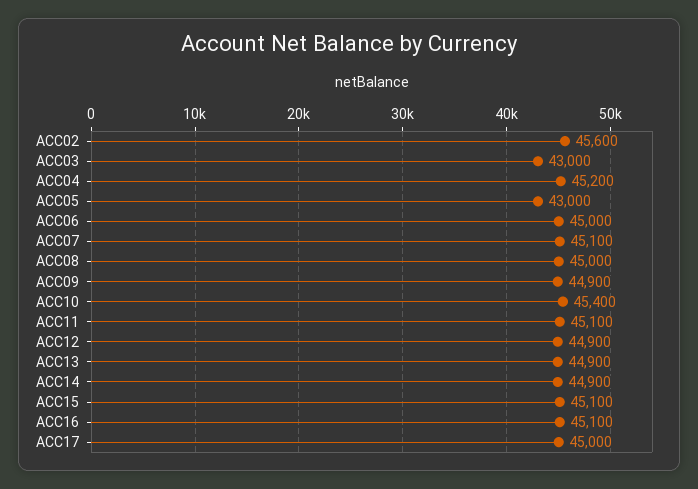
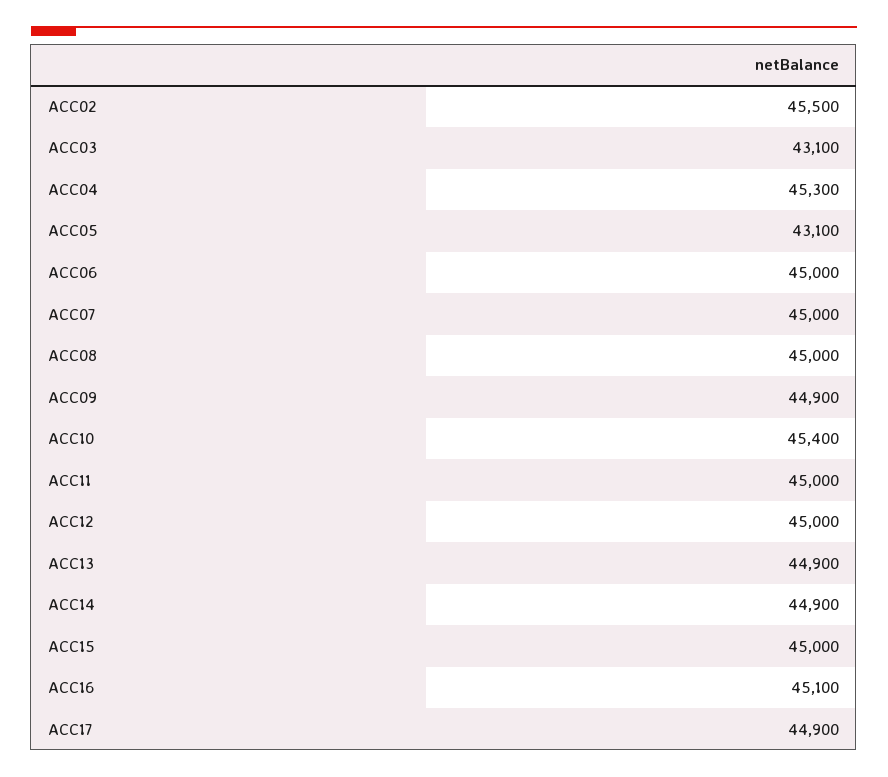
ACC02: 45600 -> 45500
ACC03: 43000 -> 43100
ACC04: 45200 -> 45300
ACC05: 43000 -> 43100
ACC07: 45100 -> 45000
ACC11: 45100 -> 45000
ACC12: 44900 -> 45000
ACC15: 45100 -> 45000
ACC17: 45000 -> 44900

